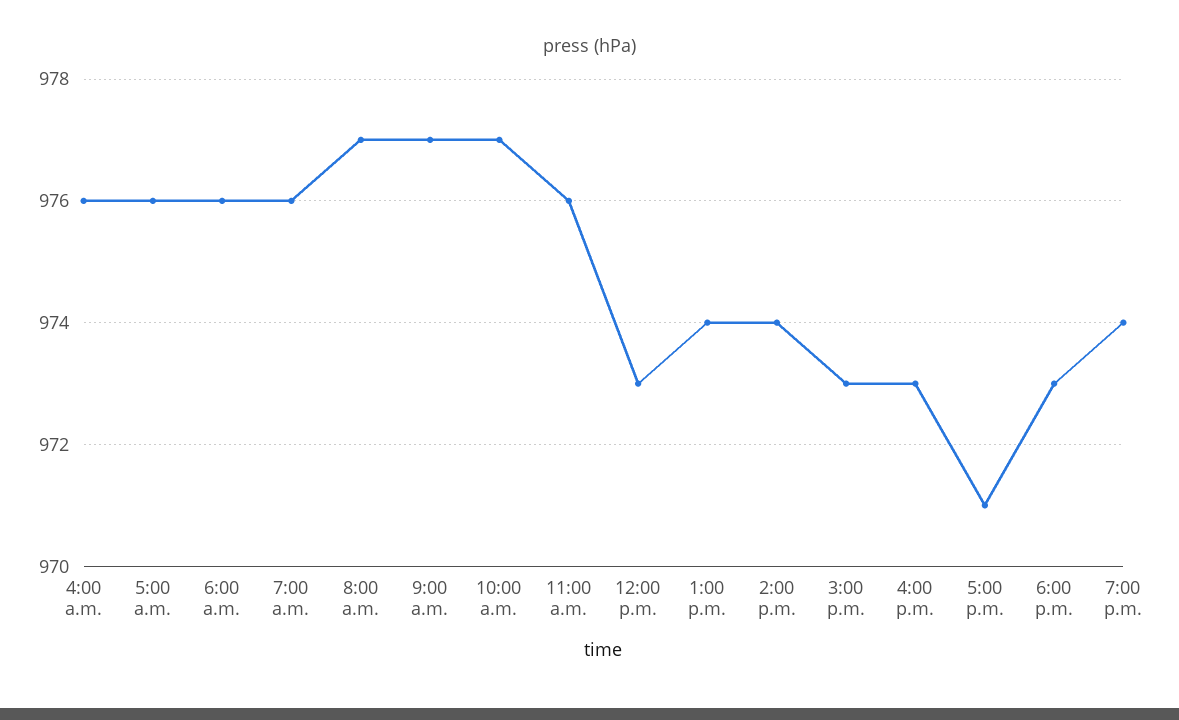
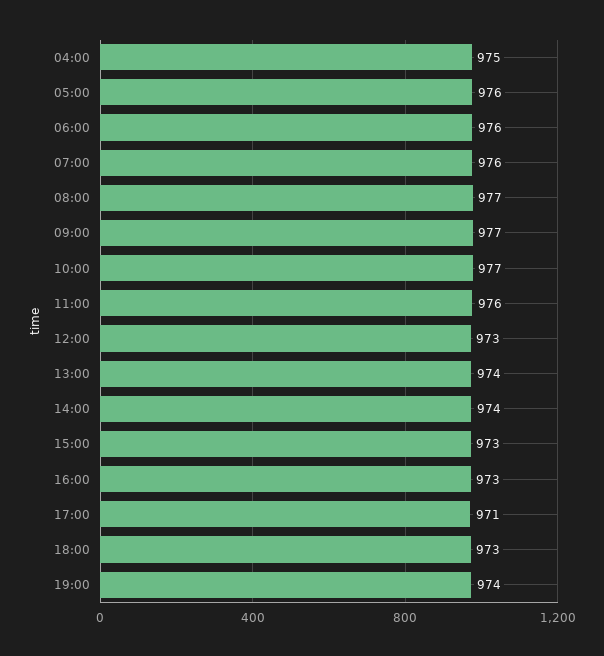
4:00 a.m.: 976 -> 975

